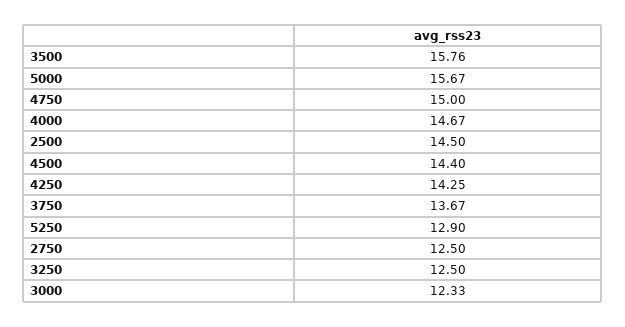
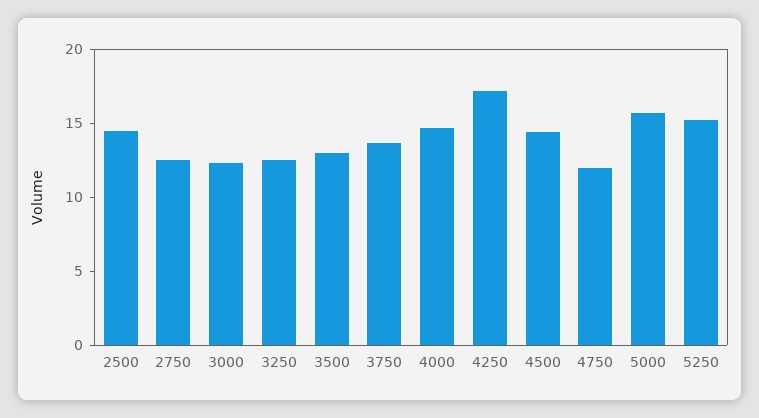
3500: 15.76 -> 13
4750: 15 -> 12
4250: 14.25 -> 17
5250: 12.9 -> 15

